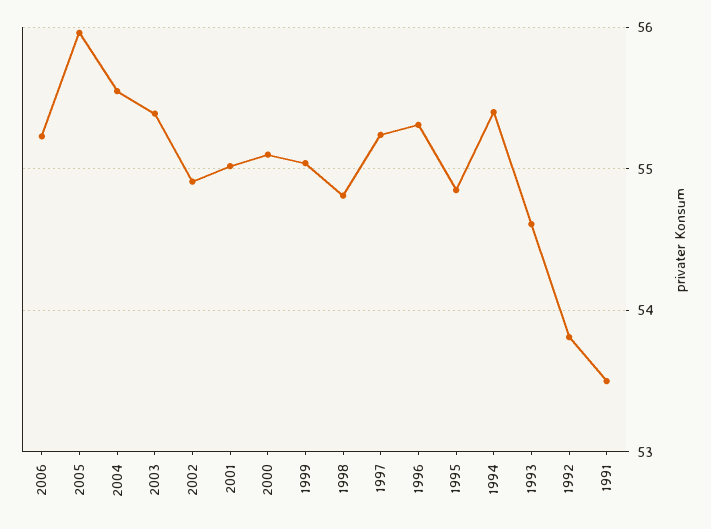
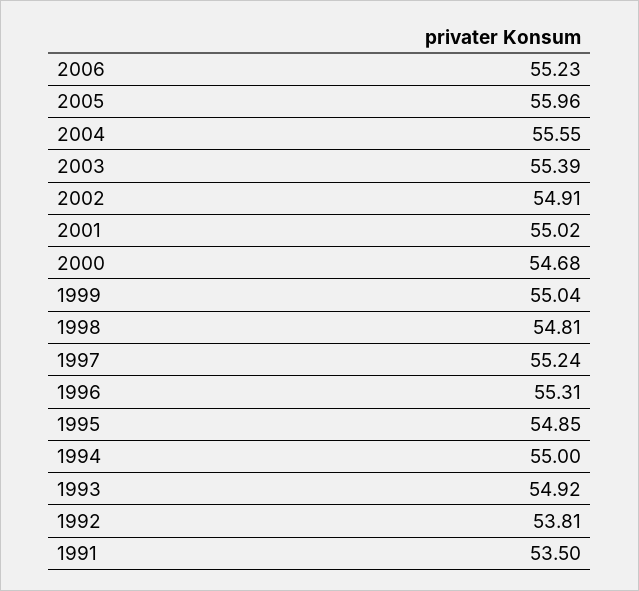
2000: 55.1 -> 54.68
1994: 55.4 -> 55
1993: 54.6 -> 54.92

